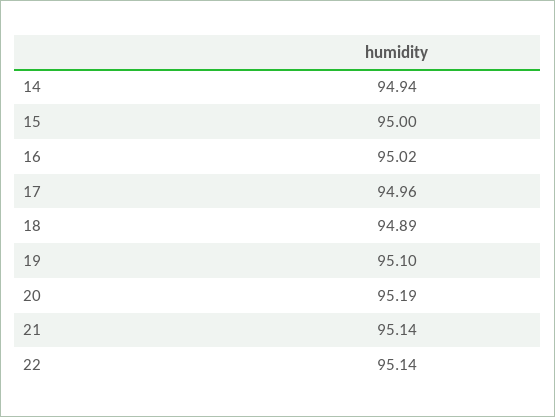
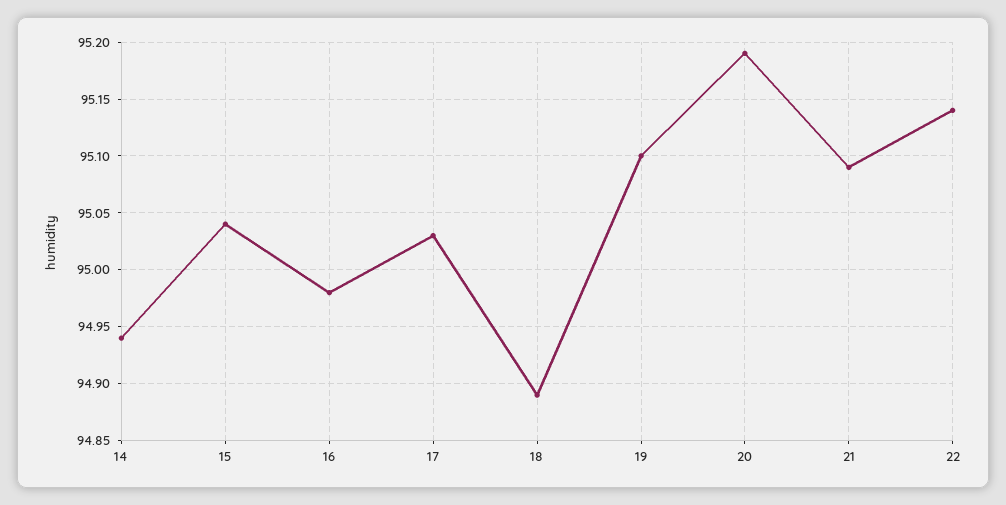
15: 95 -> 95.04
16: 95.02 -> 94.98
17: 94.96 -> 95.03
21: 95.14 -> 95.09

